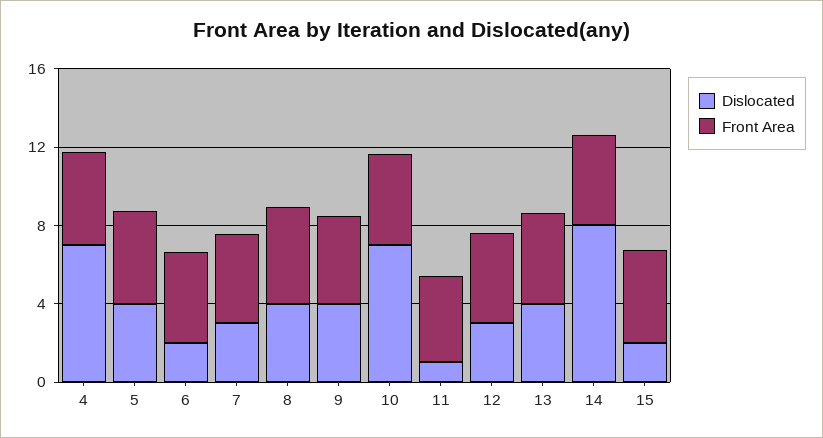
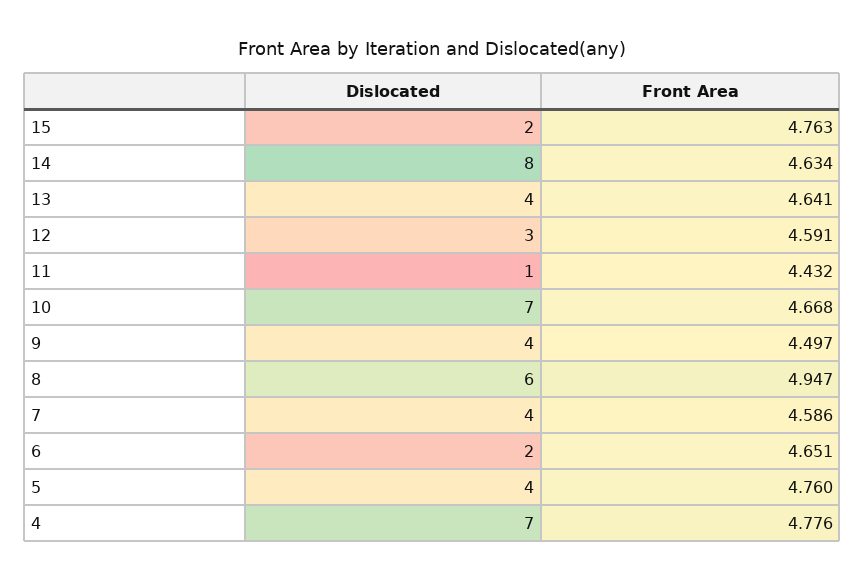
Dislocated, 7: 3 -> 4
Dislocated, 8: 4 -> 6

